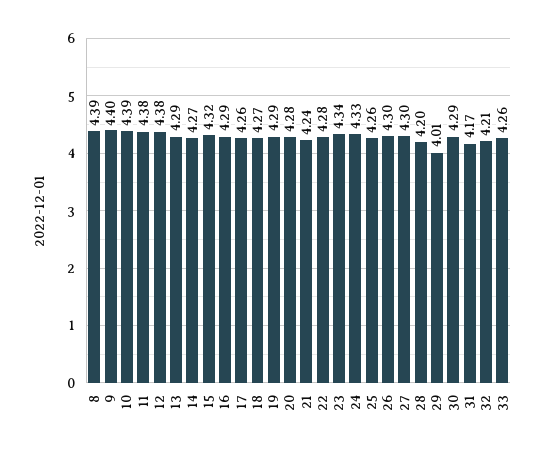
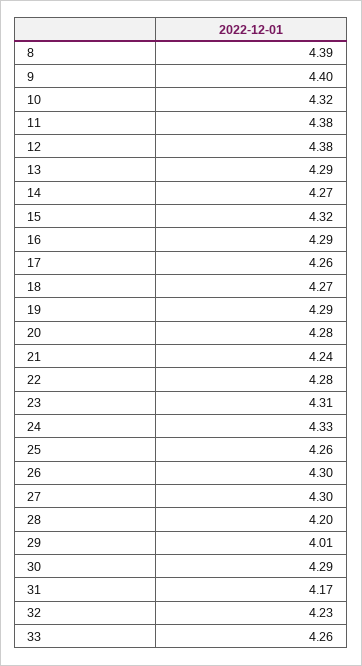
10: 4.39 -> 4.32
23: 4.34 -> 4.31
32: 4.21 -> 4.23

